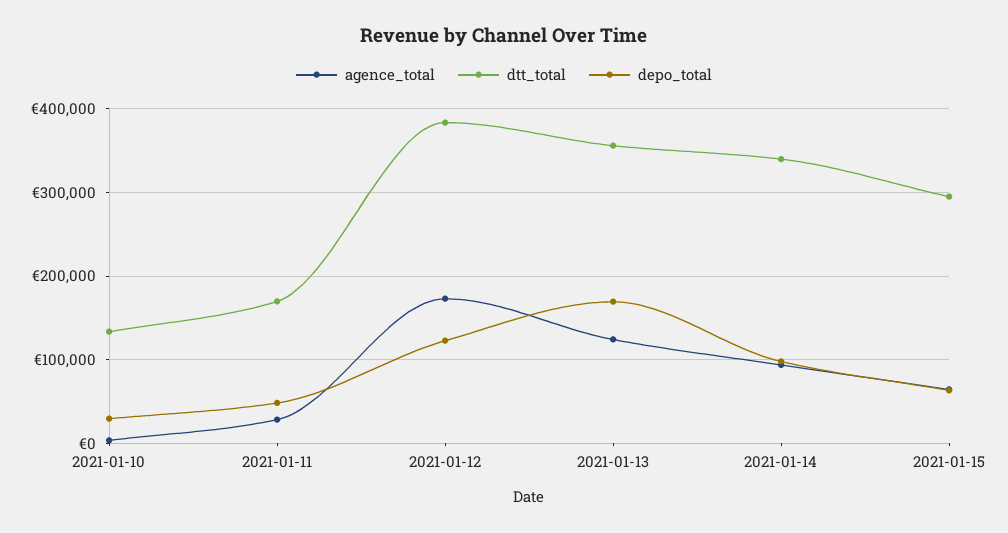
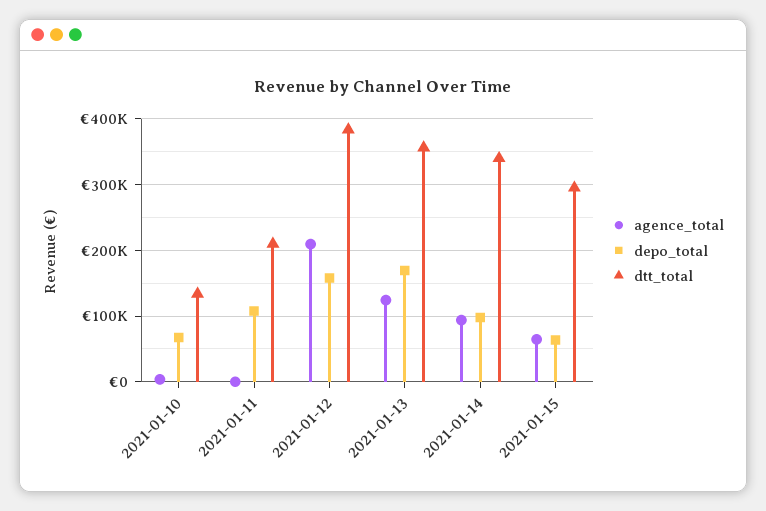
depo_total, 2021-01-10: 30000 -> 70000
agence_total, 2021-01-11: 30000 -> 0
dtt_total, 2021-01-11: 170000 -> 210000
depo_total, 2021-01-11: 50000 -> 110000
agence_total, 2021-01-12: 170000 -> 210000
depo_total, 2021-01-12: 120000 -> 160000

